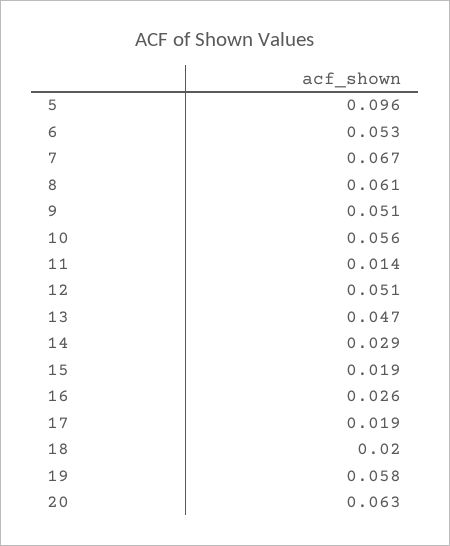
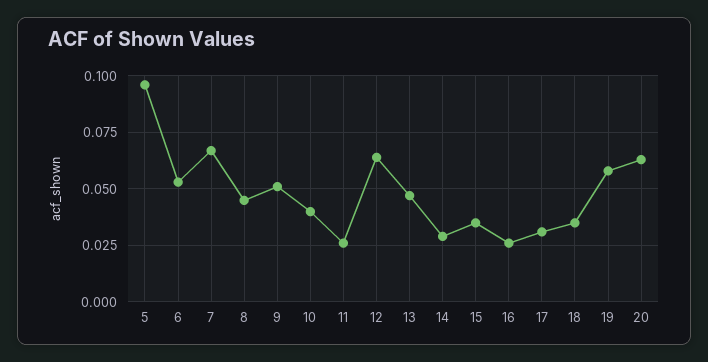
8: 0.061 -> 0.045
10: 0.056 -> 0.04
11: 0.014 -> 0.025
12: 0.051 -> 0.065
15: 0.019 -> 0.035
17: 0.019 -> 0.03
18: 0.02 -> 0.035

